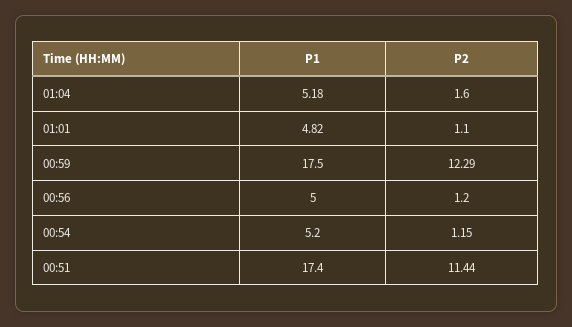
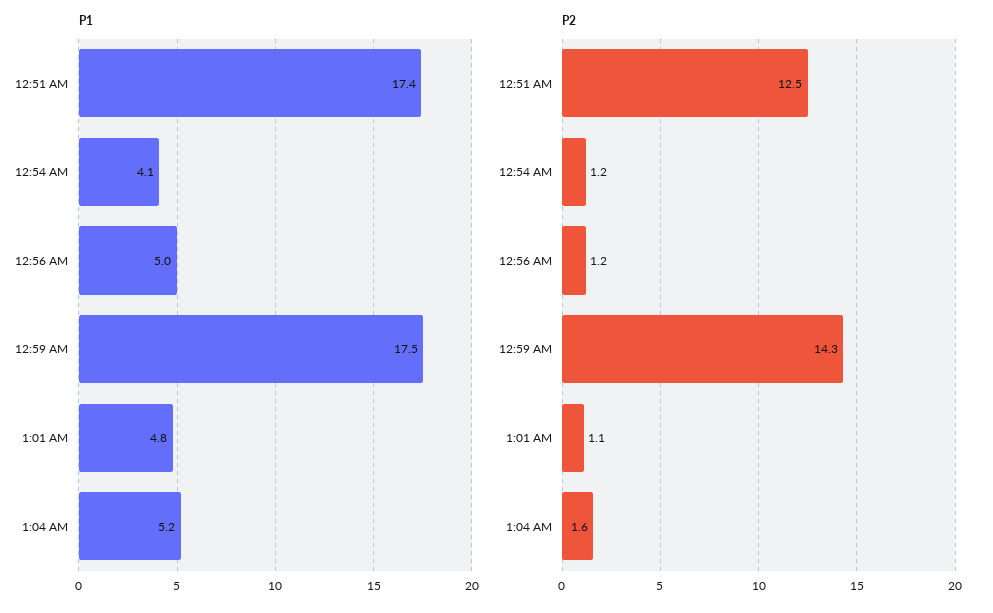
P2, 00:59: 12.29 -> 14.3
P1, 00:54: 5.2 -> 4.1
P2, 00:51: 11.44 -> 12.5

